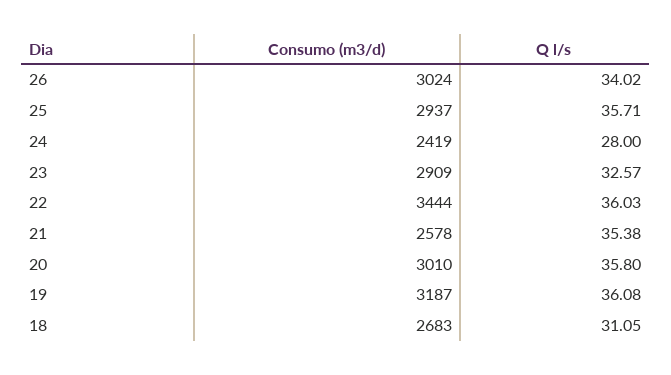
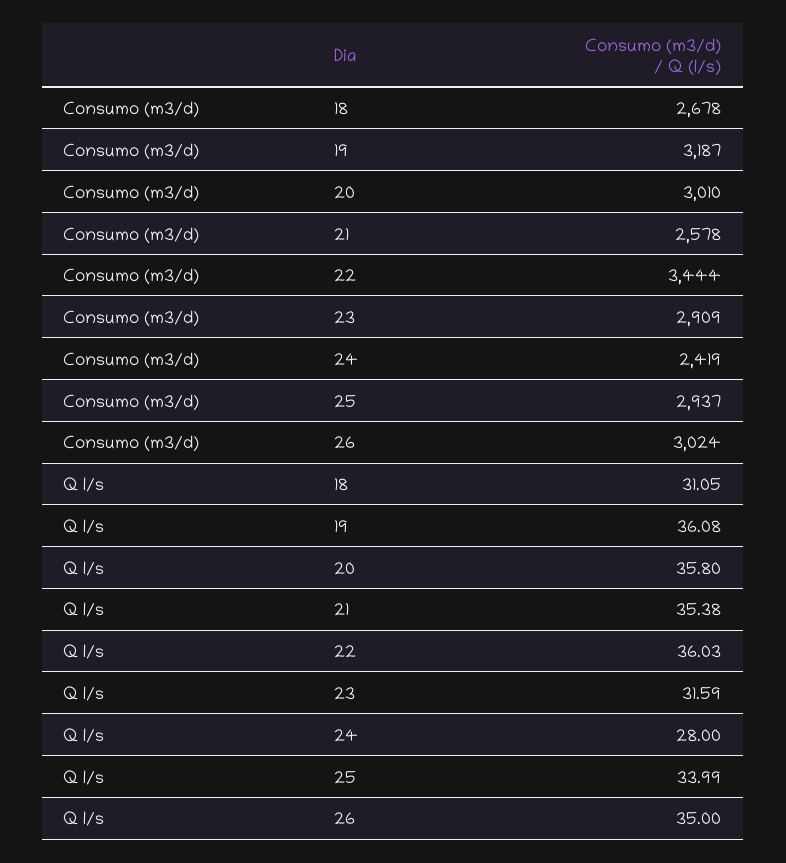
Q l/s, 26: 34.02 -> 35
Q l/s, 25: 35.71 -> 33.99
Q l/s, 23: 32.57 -> 31.59
Consumo (m3/d), 18: 2683 -> 2678

